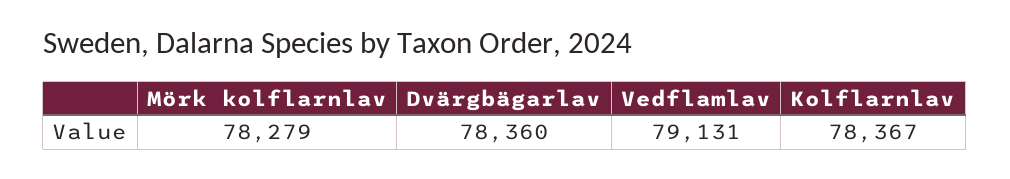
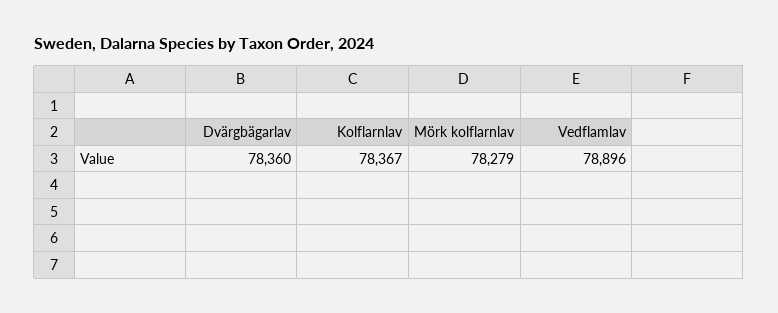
Vedflamlav: 79131 -> 78896

